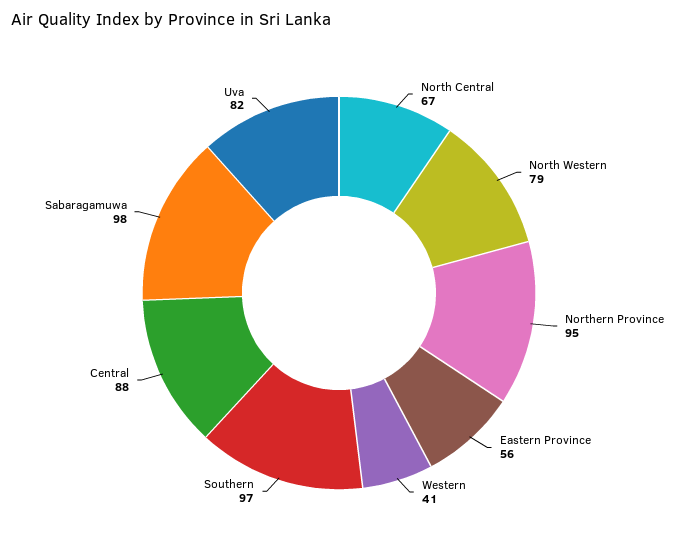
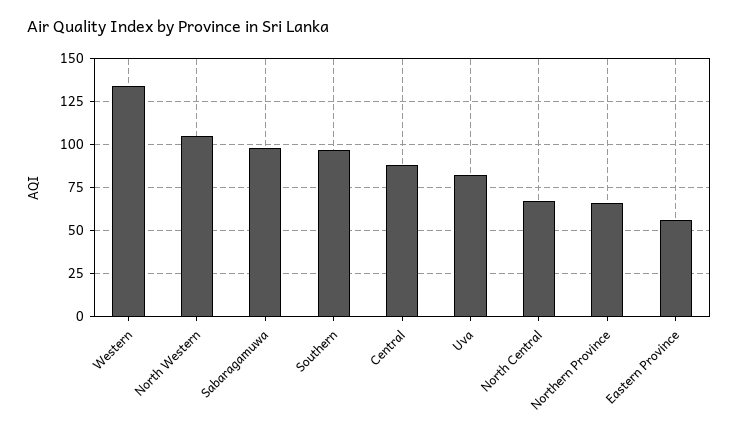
North Western: 79 -> 105
Northern Province: 95 -> 65
Western: 41 -> 135

